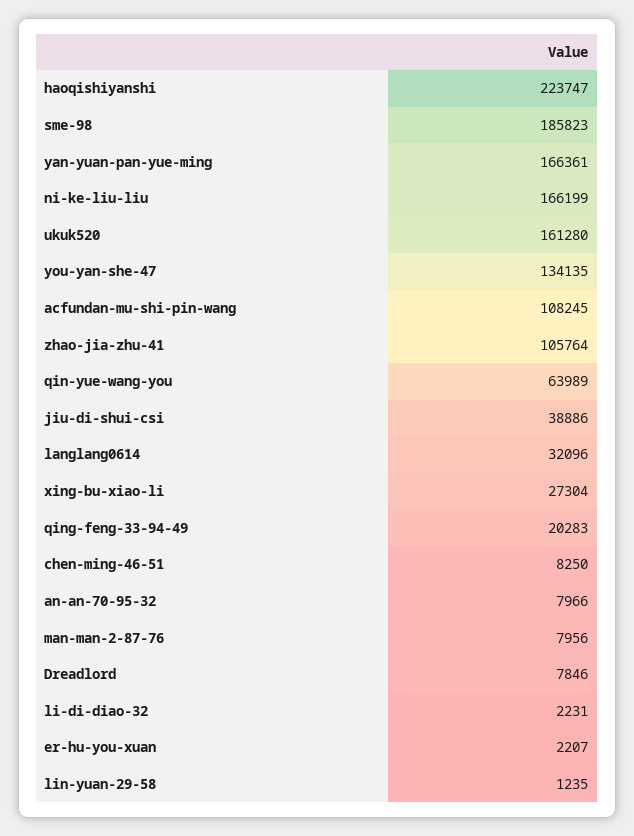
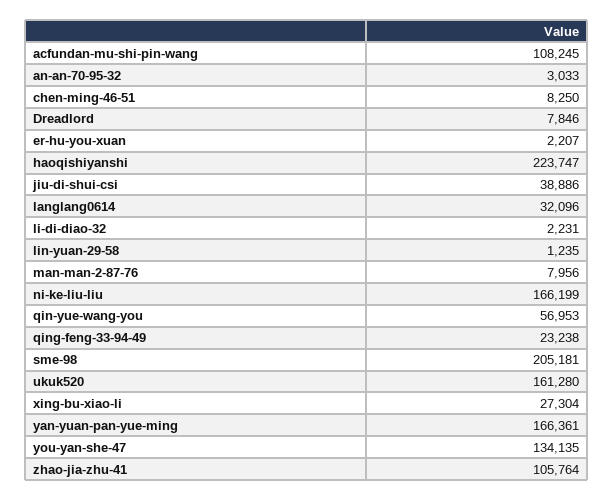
sme-98: 185823 -> 205181
qin-yue-wang-you: 63989 -> 56953
qing-feng-33-94-49: 20283 -> 23238
an-an-70-95-32: 7966 -> 3033

